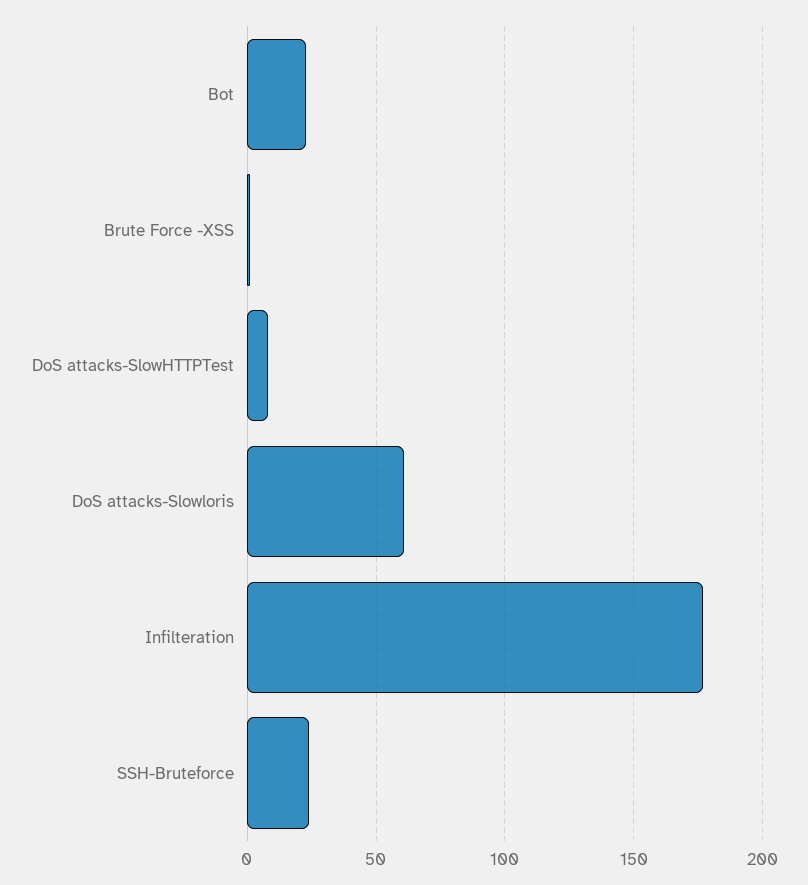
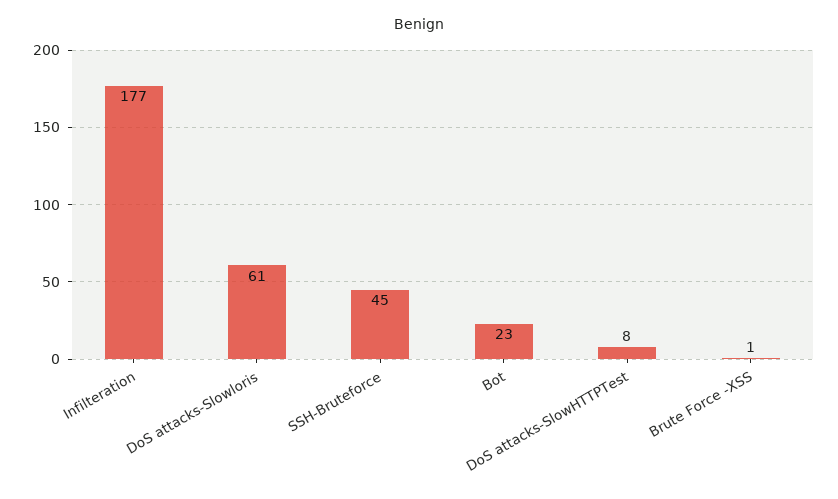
SSH-Bruteforce: 25 -> 45

